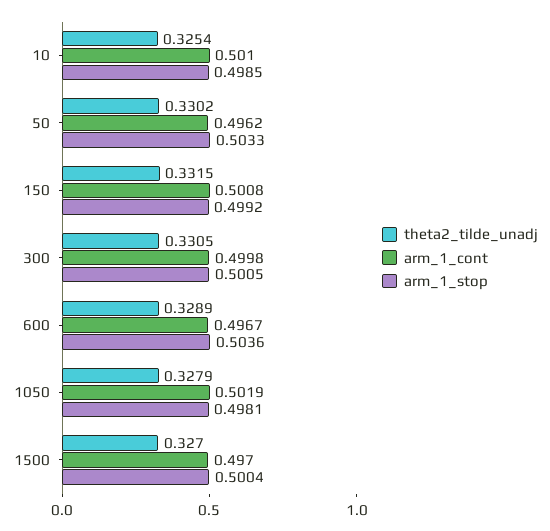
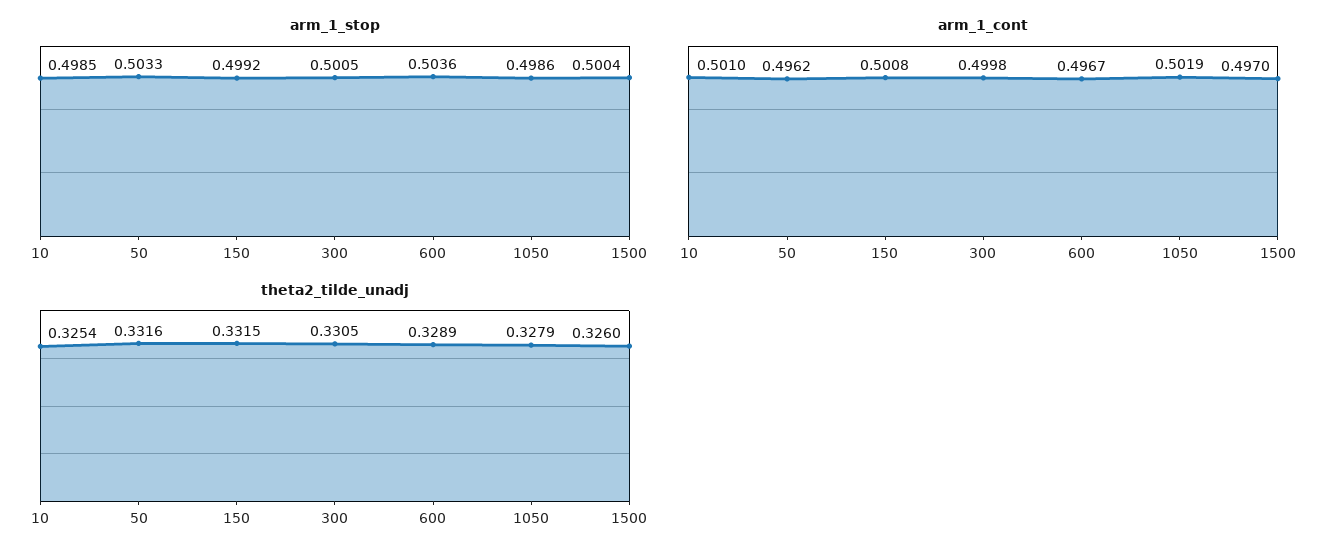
theta2_tilde_unadj, 50: 0.3302 -> 0.3316
arm_1_stop, 1050: 0.4981 -> 0.4986
theta2_tilde_unadj, 1500: 0.327 -> 0.326

